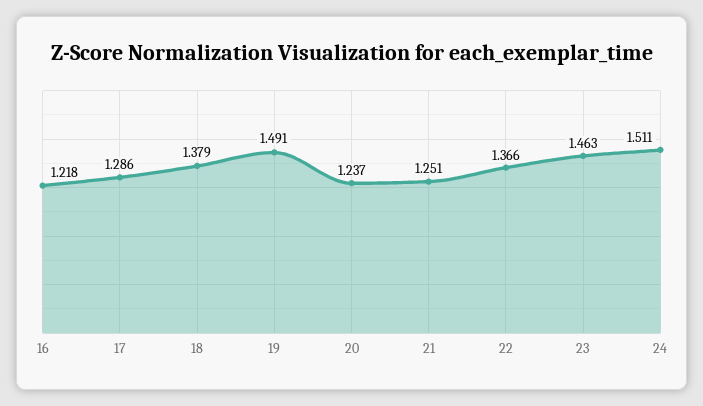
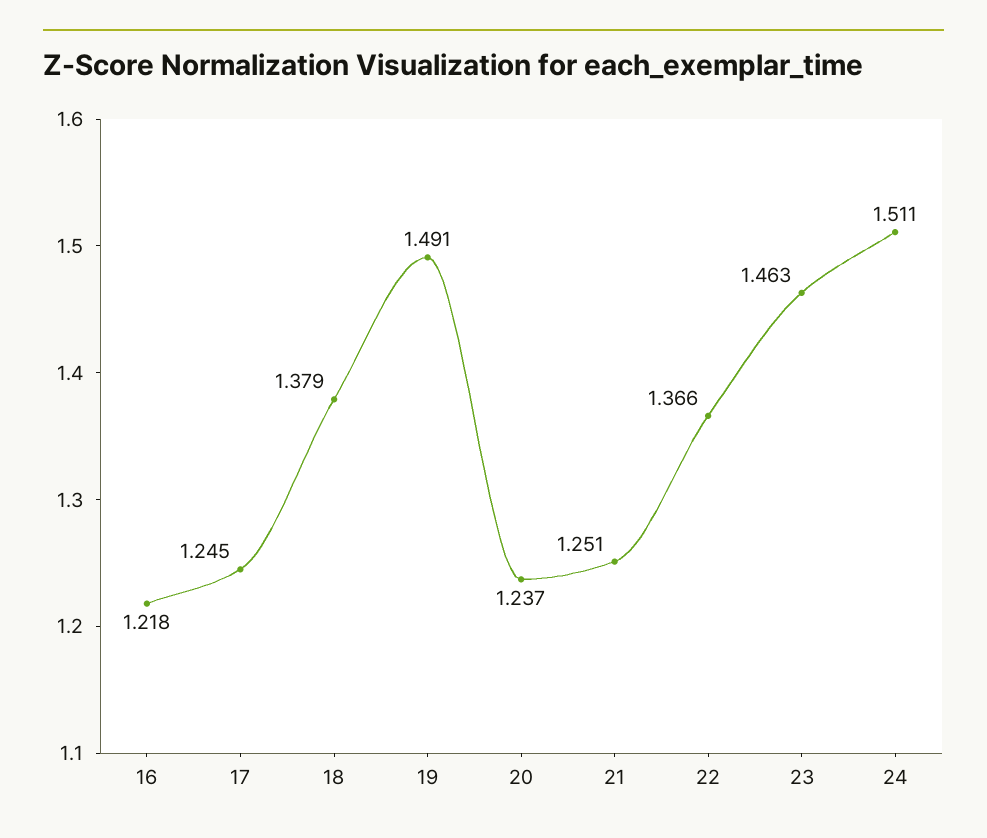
17: 1.286 -> 1.245

